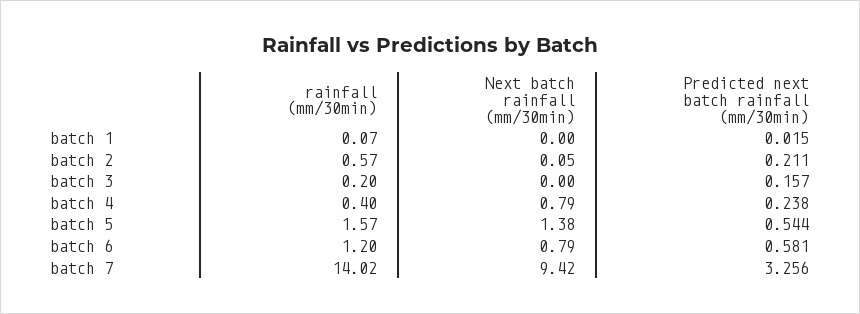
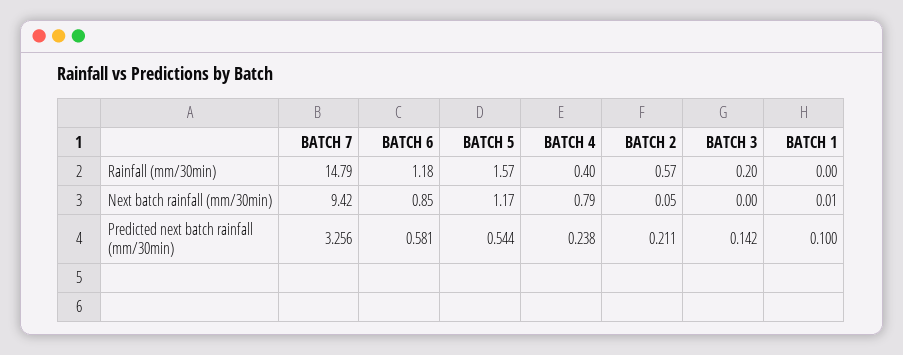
rainfall (mm/30min), batch 1: 0.07 -> 0
Next batch rainfall (mm/30min), batch 1: 0 -> 0.01
Predicted next batch rainfall (mm/30min), batch 1: 0.015 -> 0.1
Predicted next batch rainfall (mm/30min), batch 3: 0.157 -> 0.142
Next batch rainfall (mm/30min), batch 5: 1.38 -> 1.17
rainfall (mm/30min), batch 6: 1.2 -> 1.18
Next batch rainfall (mm/30min), batch 6: 0.79 -> 0.85
rainfall (mm/30min), batch 7: 14.02 -> 14.79

